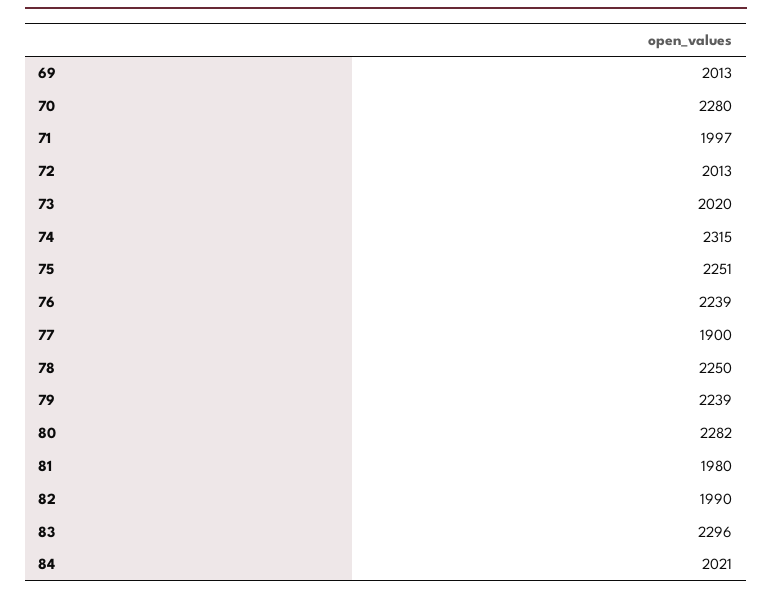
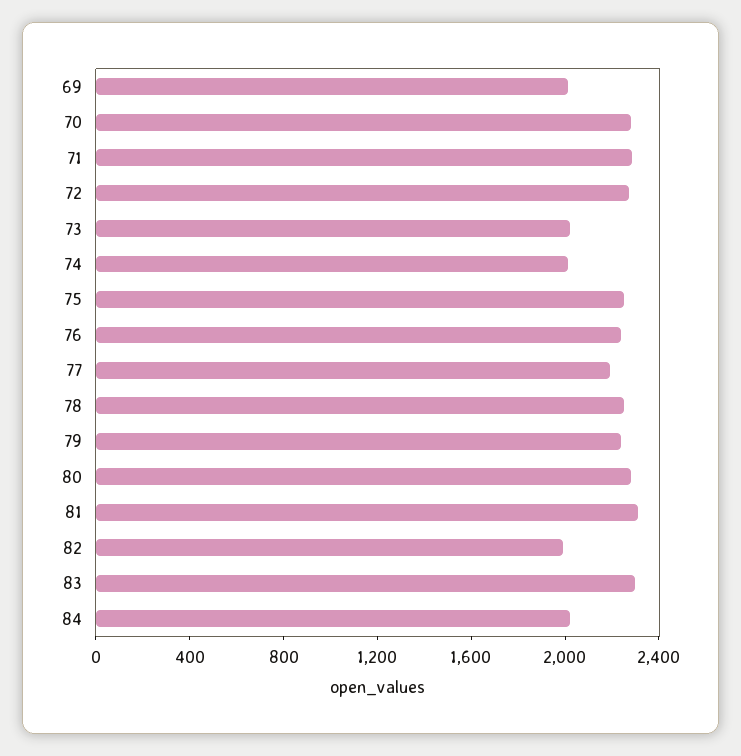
71: 1997 -> 2300
72: 2013 -> 2300
74: 2315 -> 2000
77: 1900 -> 2200
81: 1980 -> 2300

